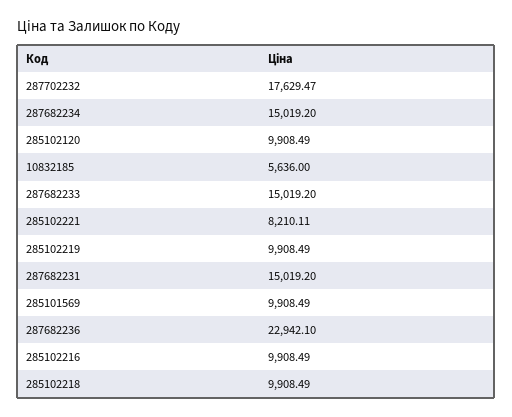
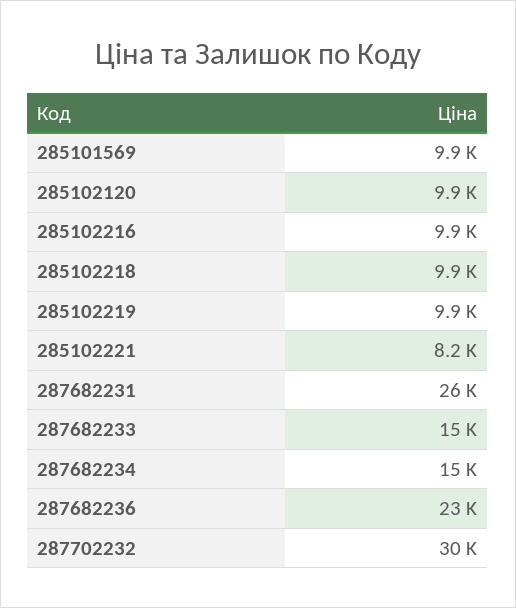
287702232: 17629.47 -> 30000
10832185: 5636 -> none
287682231: 15019.2 -> 26000

